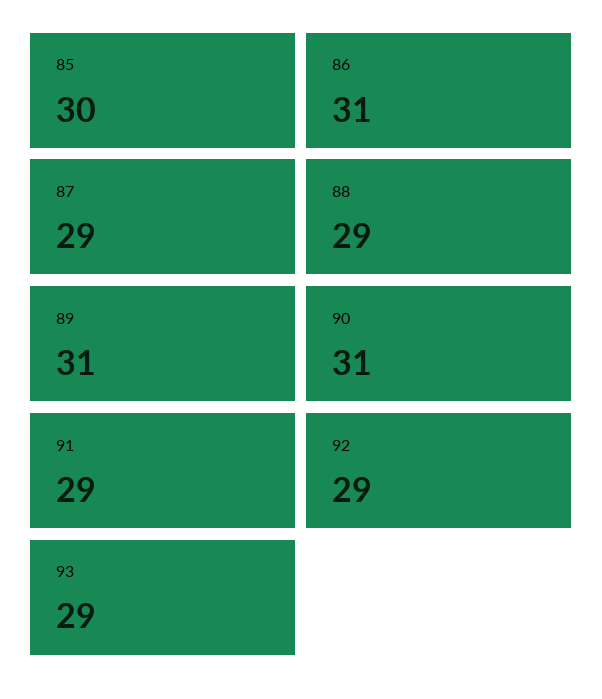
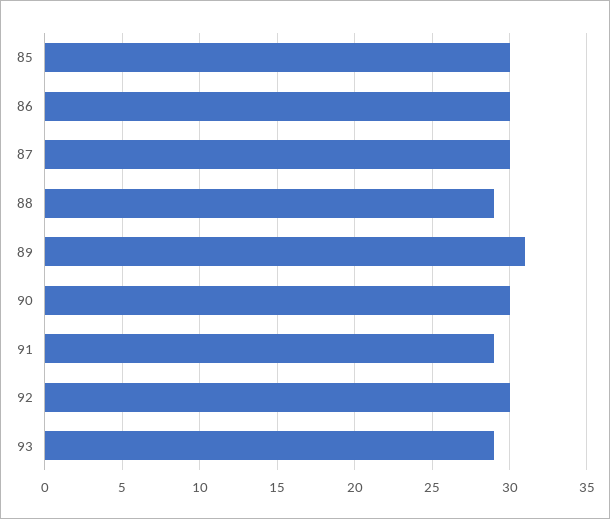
86: 31 -> 30
87: 29 -> 30
90: 31 -> 30
92: 29 -> 30

